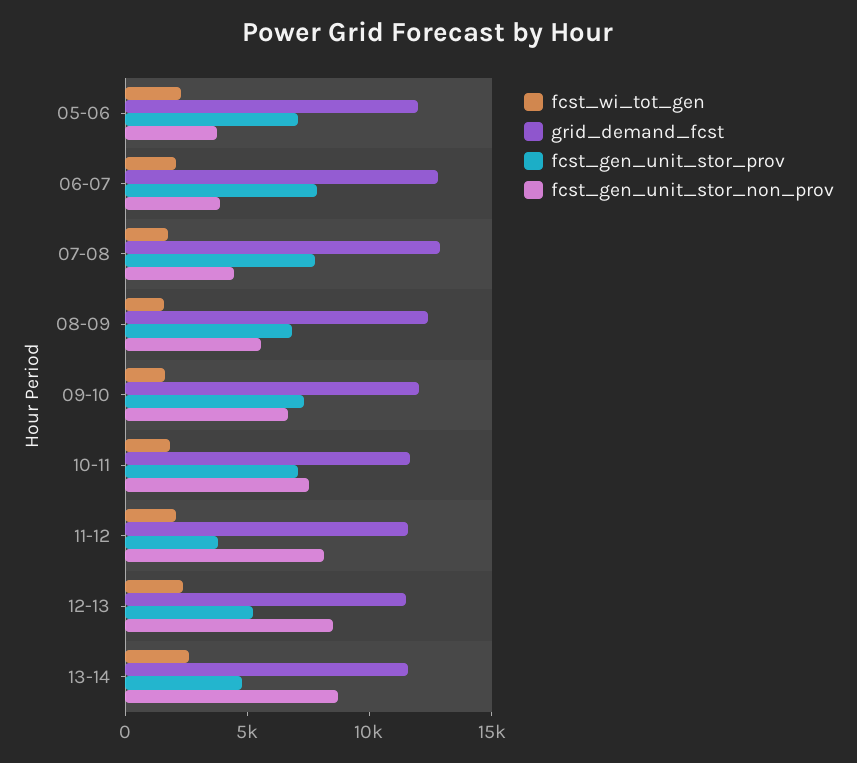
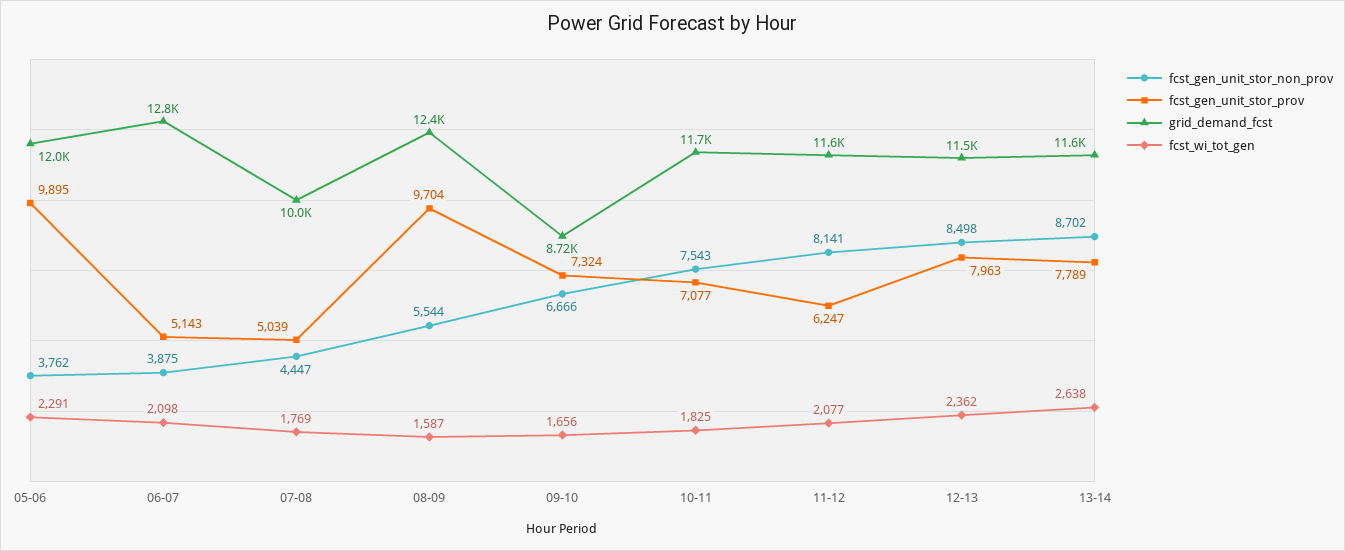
fcst_gen_unit_stor_prov, 05-06: 7000 -> 9895
fcst_gen_unit_stor_prov, 06-07: 8000 -> 5143
grid_demand_fcst, 07-08: 13000 -> 10000
fcst_gen_unit_stor_prov, 07-08: 8000 -> 5039
fcst_gen_unit_stor_prov, 08-09: 7000 -> 9704
grid_demand_fcst, 09-10: 12000 -> 8720
fcst_gen_unit_stor_prov, 11-12: 4000 -> 6247
fcst_gen_unit_stor_prov, 12-13: 5000 -> 7963
fcst_gen_unit_stor_prov, 13-14: 5000 -> 7789

